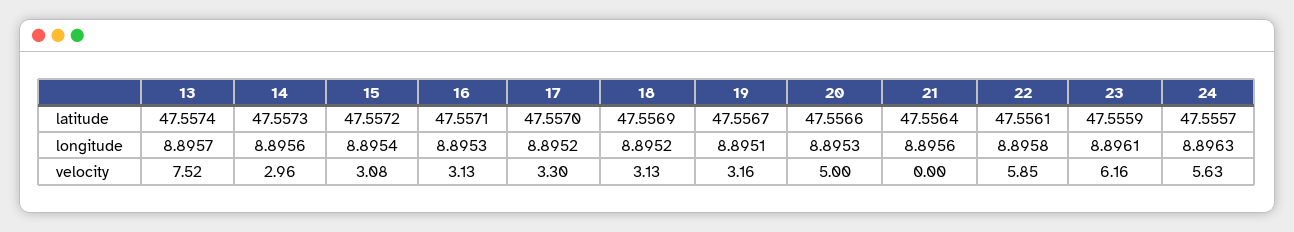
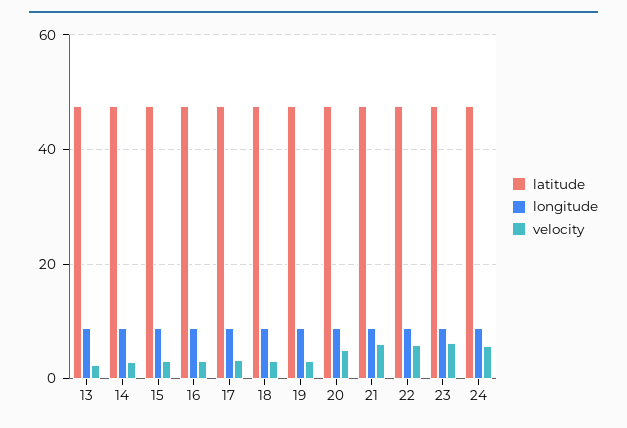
velocity, 13: 7.52 -> 2
velocity, 21: 0 -> 6

